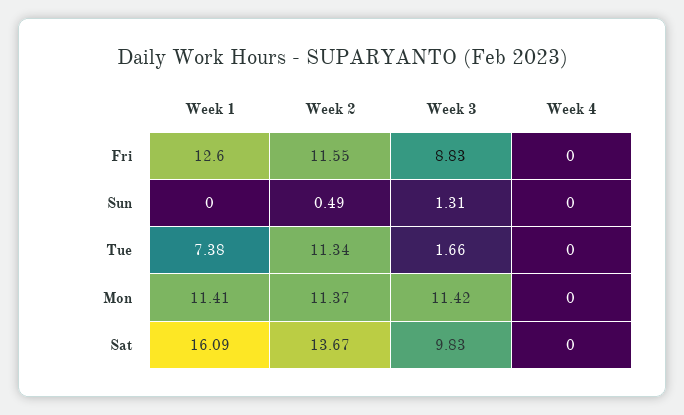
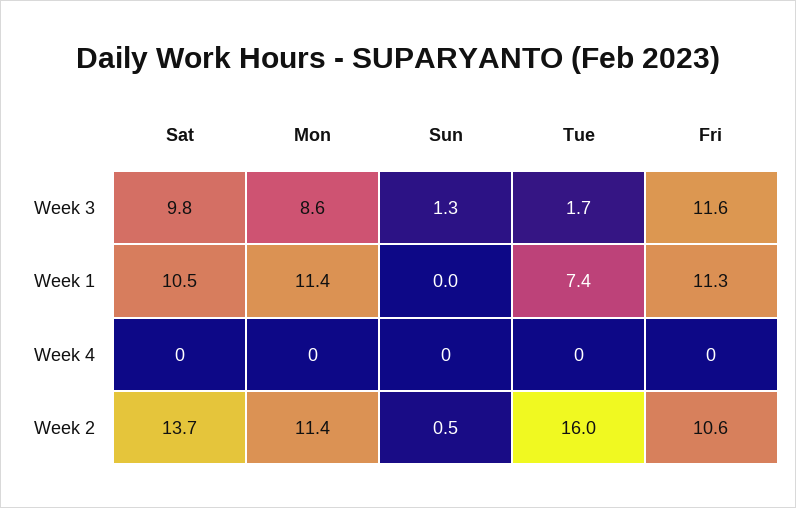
Week 1, Fri: 12.6 -> 11.3
Week 2, Fri: 11.55 -> 10.6
Week 3, Fri: 8.83 -> 11.6
Week 2, Tue: 11.34 -> 16
Week 3, Mon: 11.42 -> 8.6
Week 1, Sat: 16.09 -> 10.5

